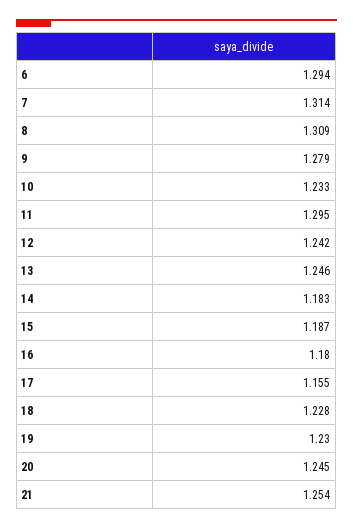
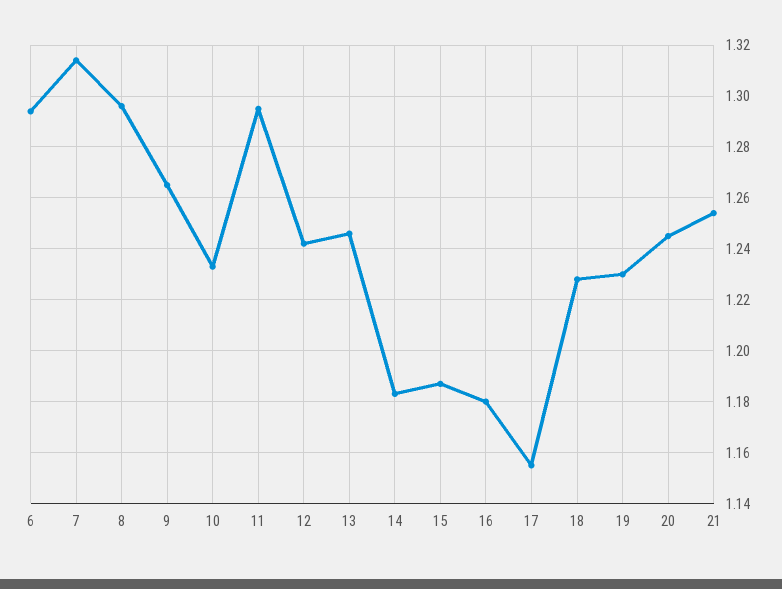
8: 1.309 -> 1.295
9: 1.279 -> 1.265

